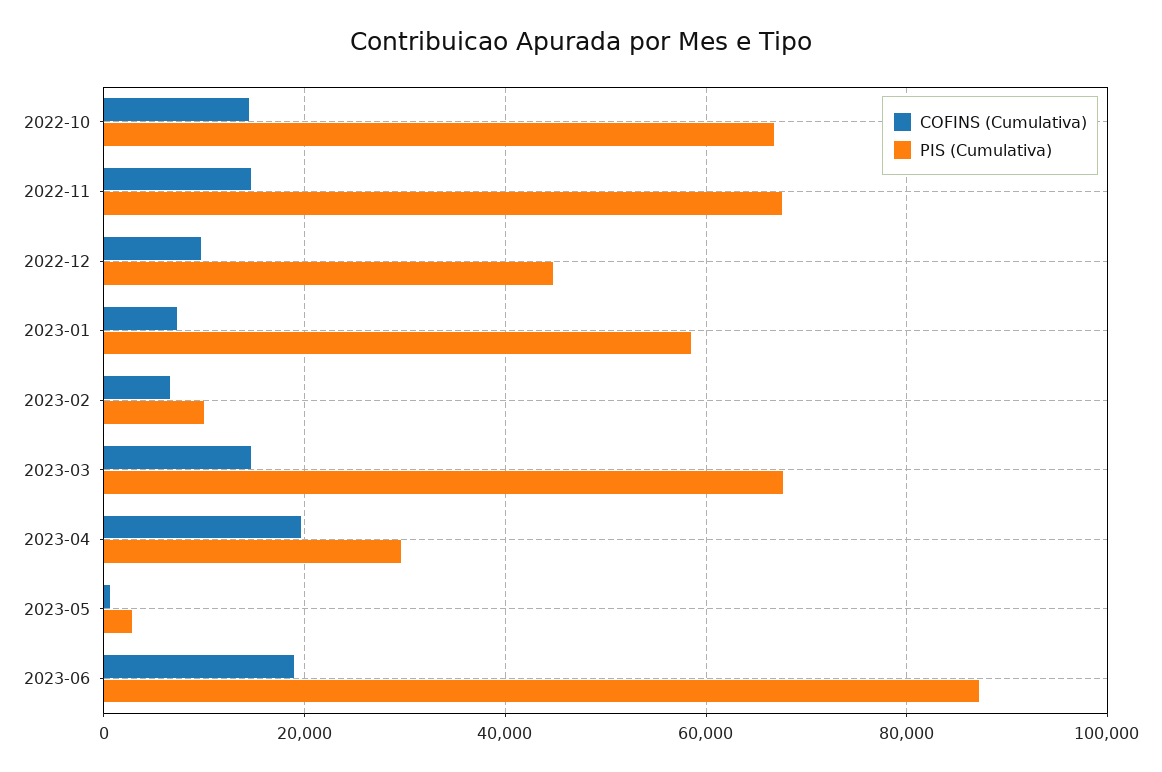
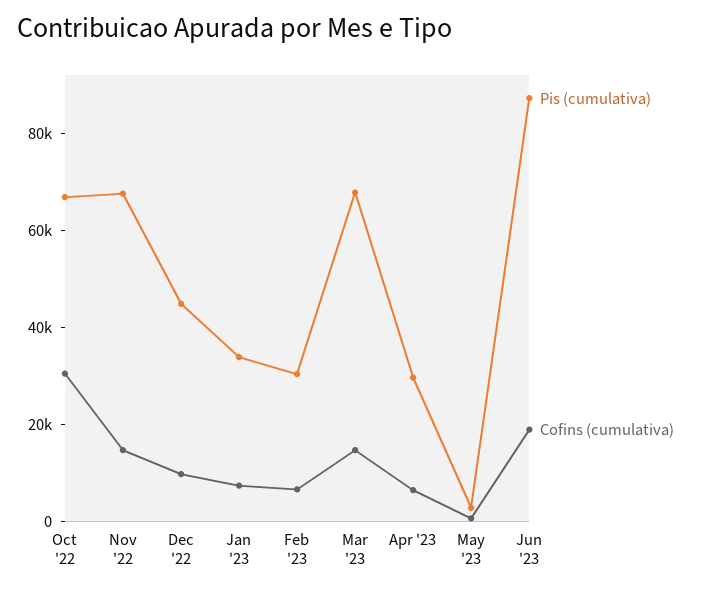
COFINS (Cumulativa), 2022-10: 14000 -> 30000
PIS (Cumulativa), 2023-01: 58000 -> 35000
PIS (Cumulativa), 2023-02: 10000 -> 30000
COFINS (Cumulativa), 2023-04: 20000 -> 5000

